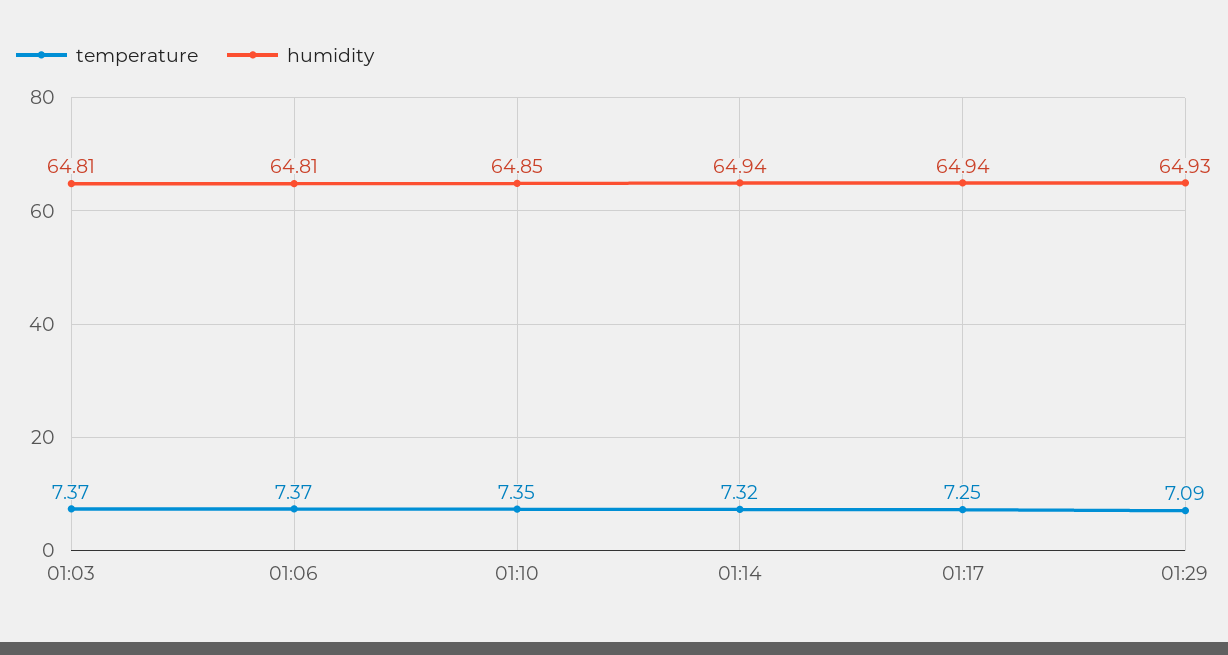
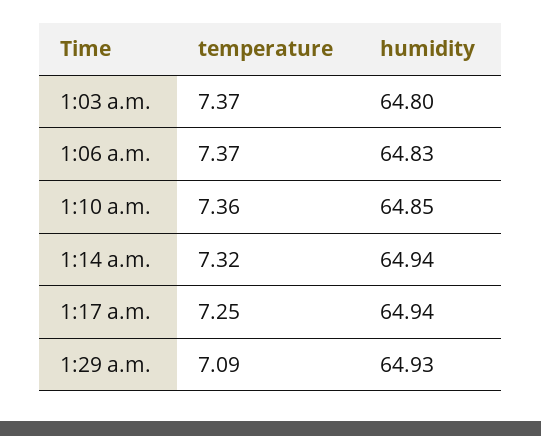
humidity, 01:03: 64.81 -> 64.8
humidity, 01:06: 64.81 -> 64.83
temperature, 01:10: 7.35 -> 7.36

